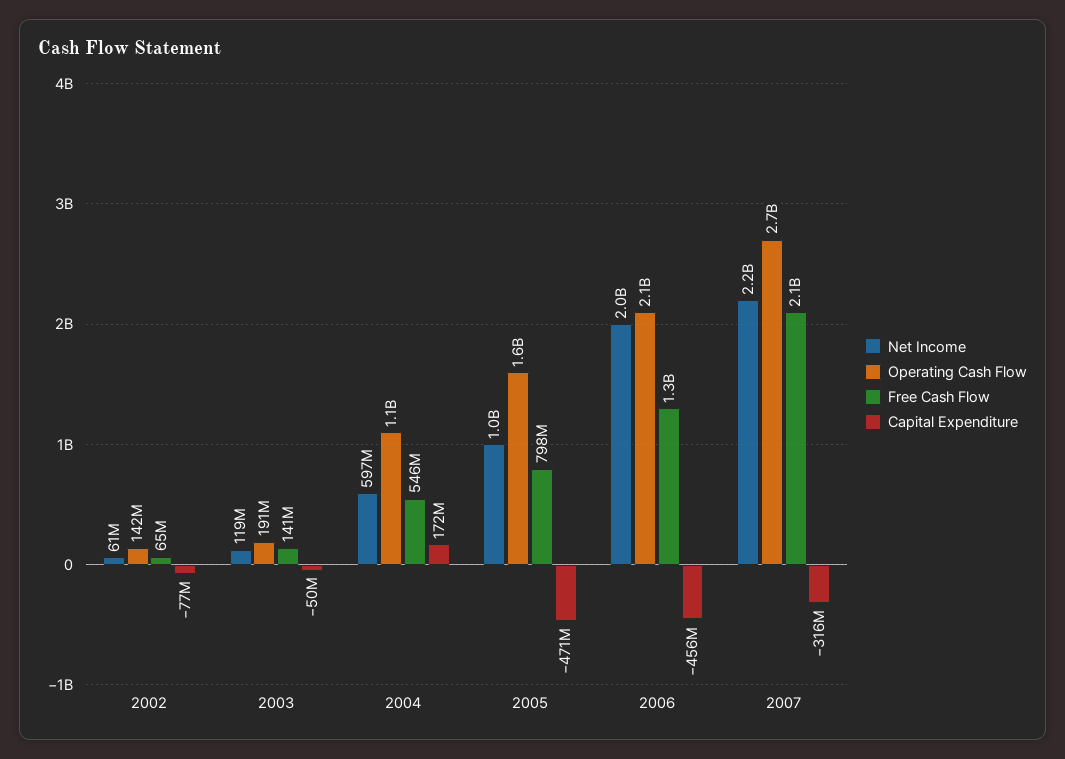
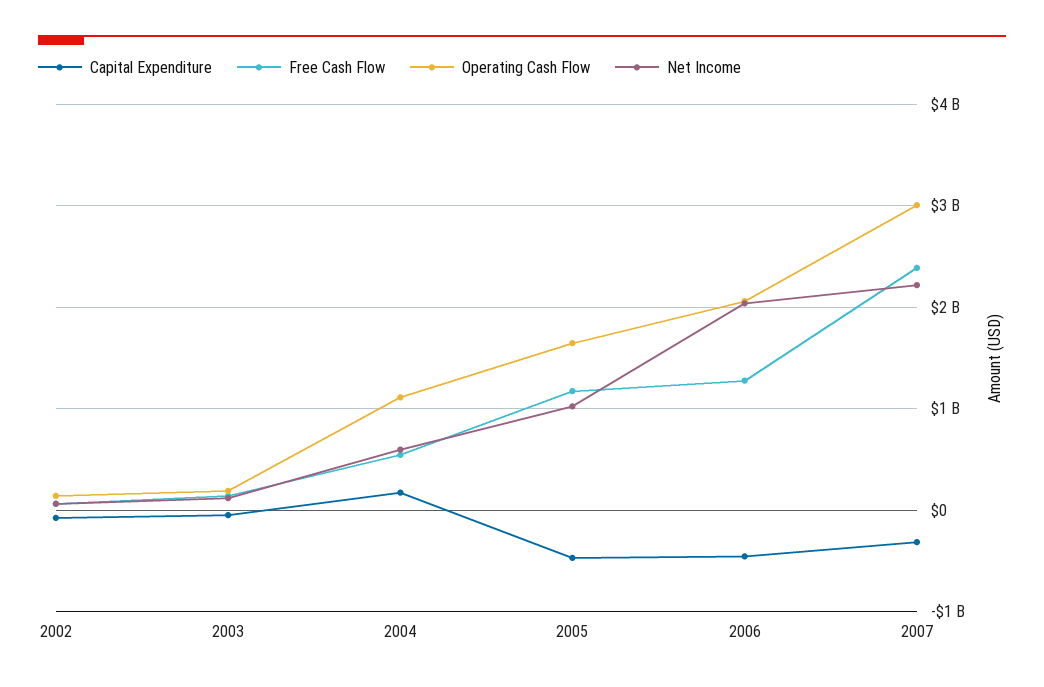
Free Cash Flow, 2005: 798000000 -> 1200000000
Operating Cash Flow, 2007: 2700000000 -> 3000000000
Free Cash Flow, 2007: 2100000000 -> 2400000000

